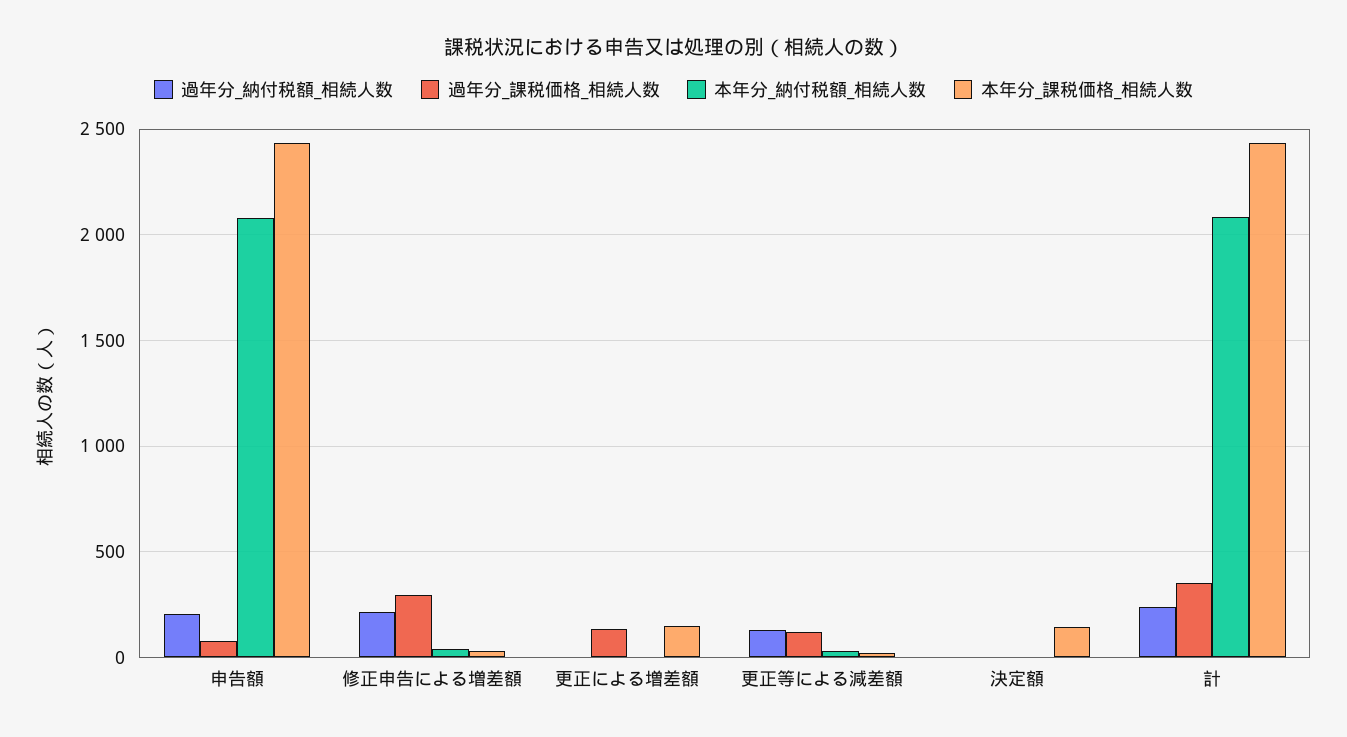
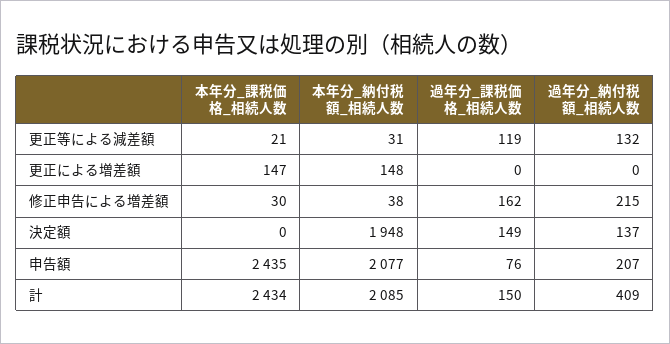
過年分_課税価格_相続人数, 修正申告による増差額: 300 -> 162
過年分_課税価格_相続人数, 更正による増差額: 150 -> 0
本年分_納付税額_相続人数, 更正による増差額: 0 -> 148
過年分_納付税額_相続人数, 決定額: 0 -> 137
過年分_課税価格_相続人数, 決定額: 0 -> 149
本年分_納付税額_相続人数, 決定額: 0 -> 1948
本年分_課税価格_相続人数, 決定額: 150 -> 0
過年分_納付税額_相続人数, 計: 250 -> 409
過年分_課税価格_相続人数, 計: 350 -> 150

